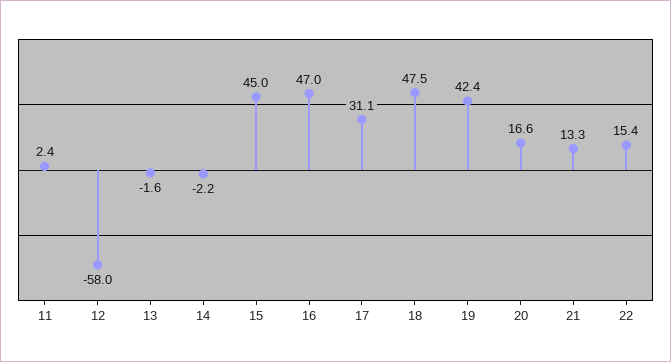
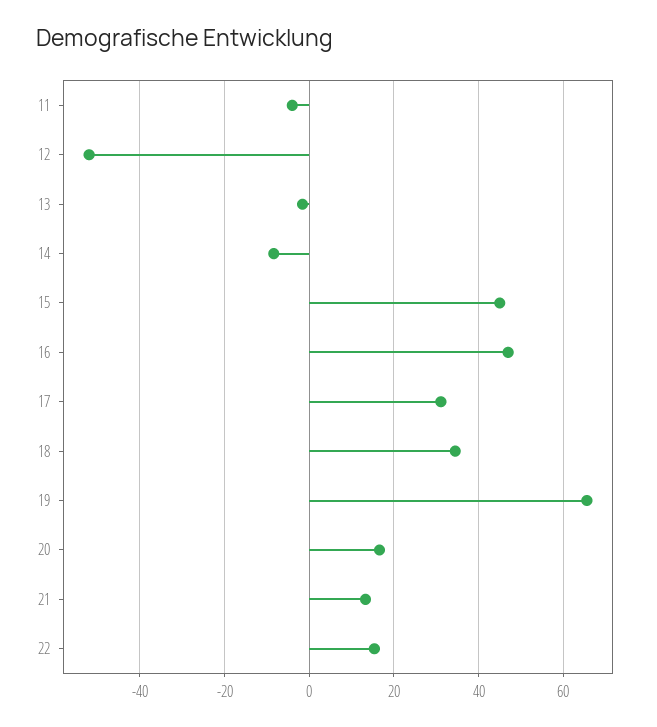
11: 2.4 -> -4
12: -58 -> -52
14: -2.2 -> -8
18: 47.5 -> 34
19: 42.4 -> 66

